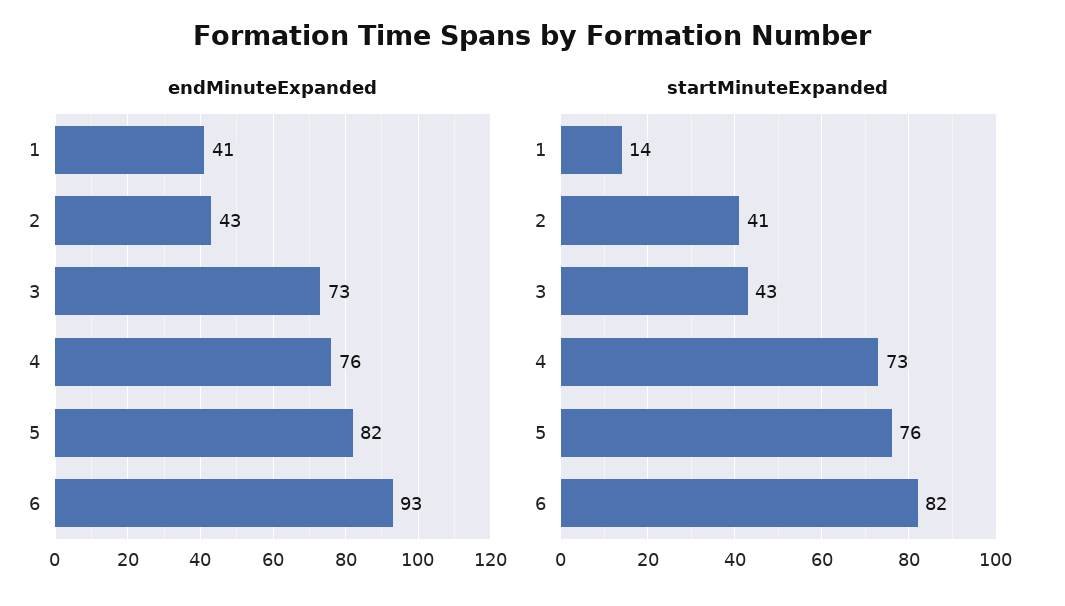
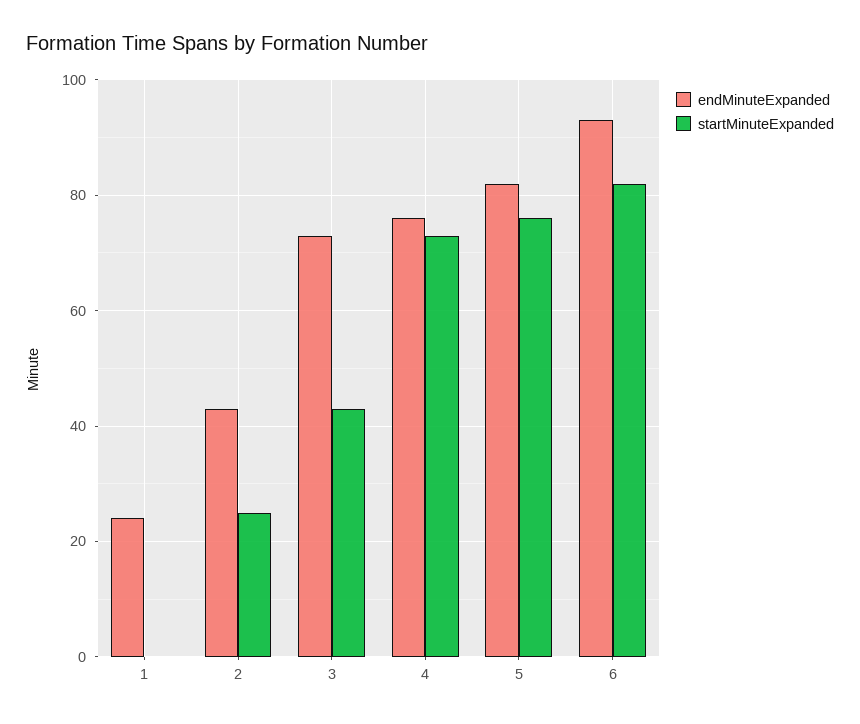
endMinuteExpanded, 1: 41 -> 25
startMinuteExpanded, 1: 14 -> 0
startMinuteExpanded, 2: 41 -> 25

